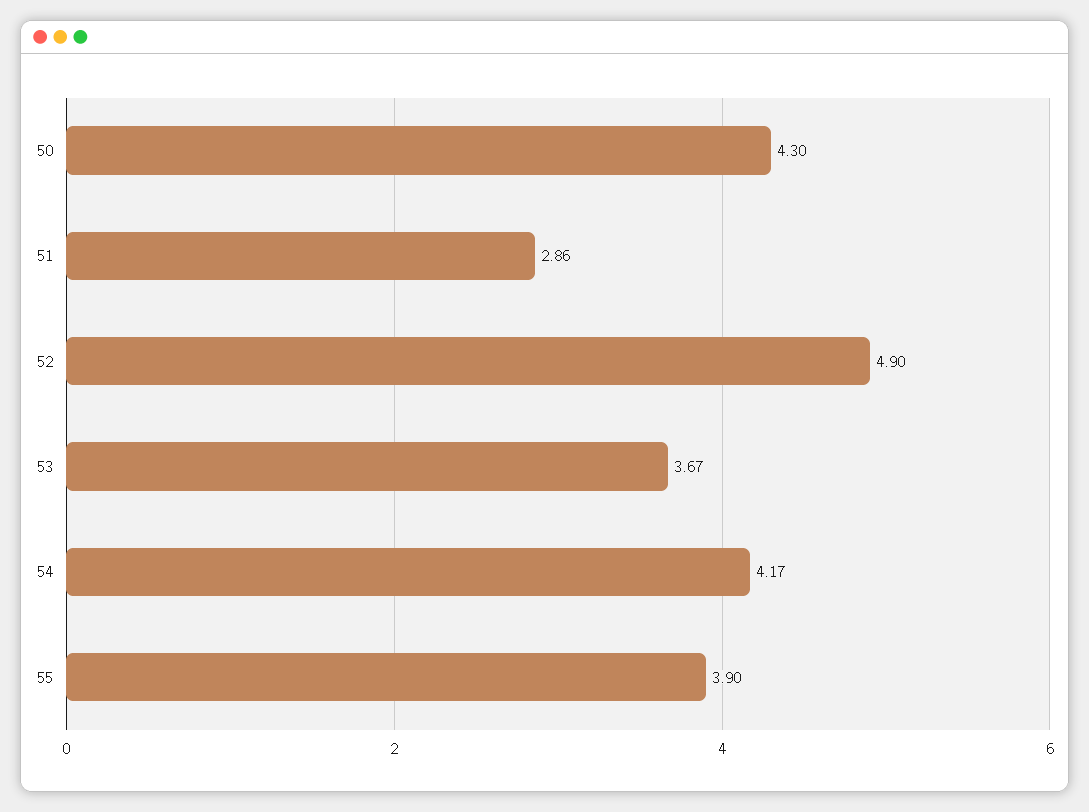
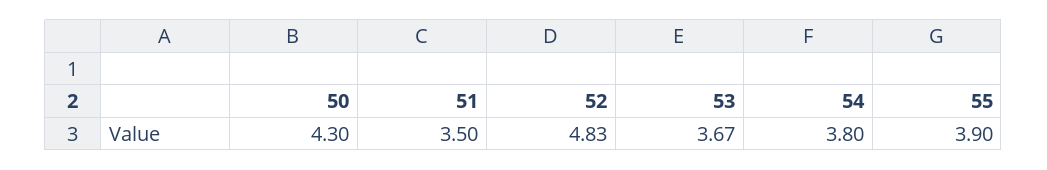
51: 2.86 -> 3.5
52: 4.9 -> 4.83
54: 4.17 -> 3.8

